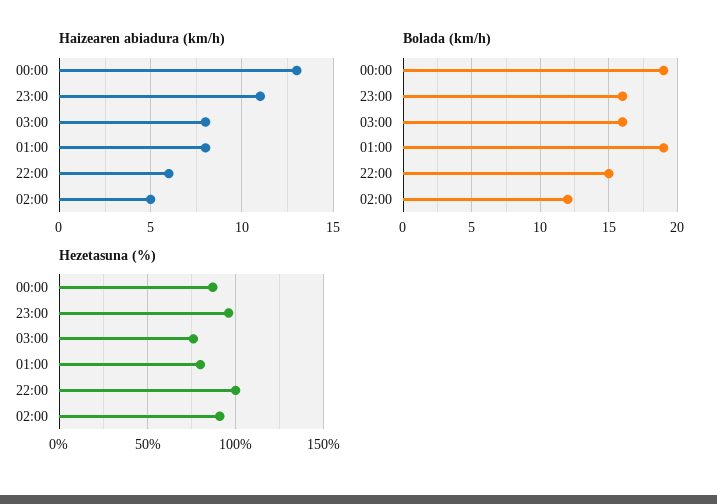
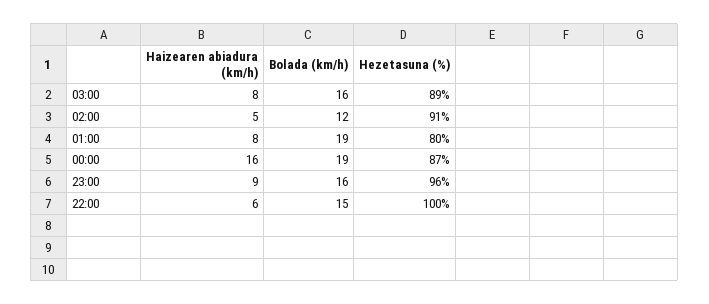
Haizearen abiadura (km/h), 00:00: 13 -> 16
Haizearen abiadura (km/h), 23:00: 11 -> 9
Hezetasuna (%), 03:00: 75 -> 89

